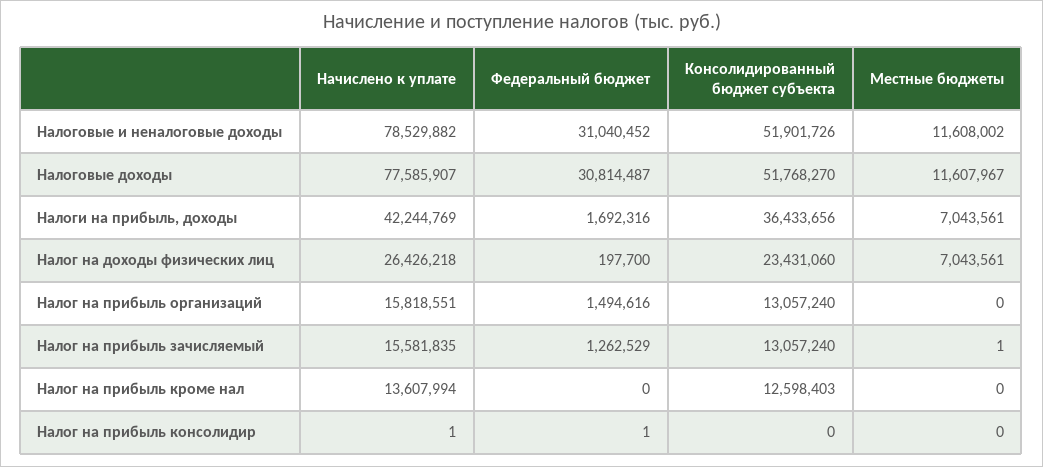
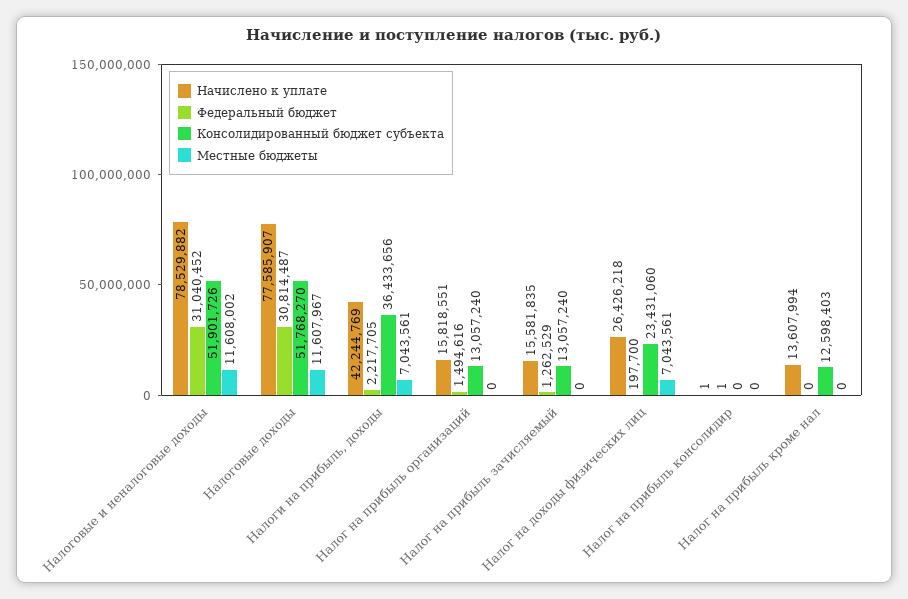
Федеральный бюджет, Налоги на прибыль, доходы: 1692316 -> 2217705
Местные бюджеты, Налог на прибыль зачисляемый: 1 -> 0

